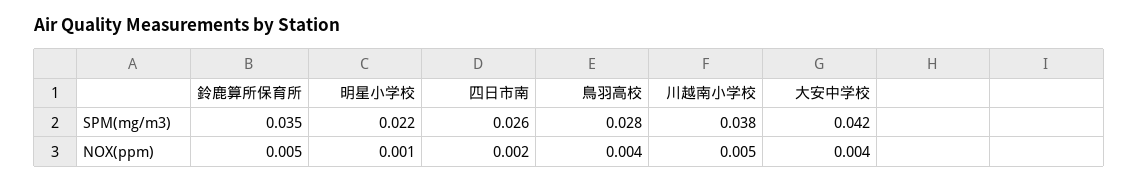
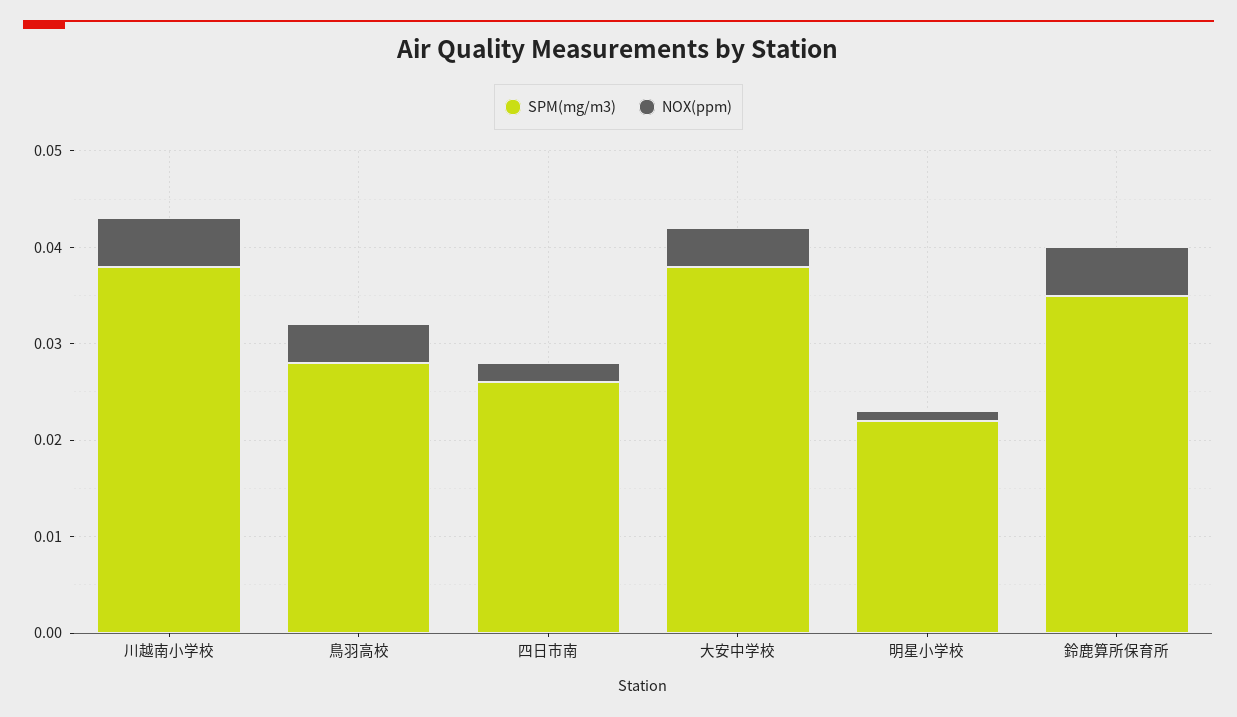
SPM(mg/m3), 大安中学校: 0.042 -> 0.038

